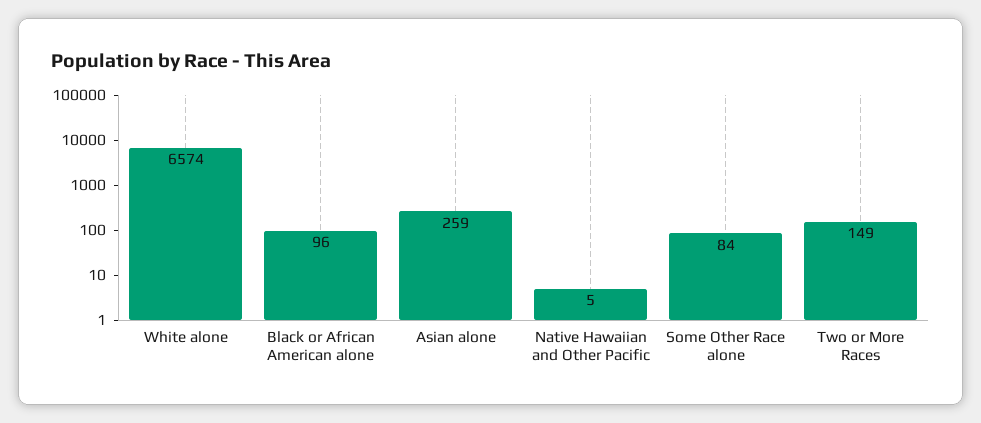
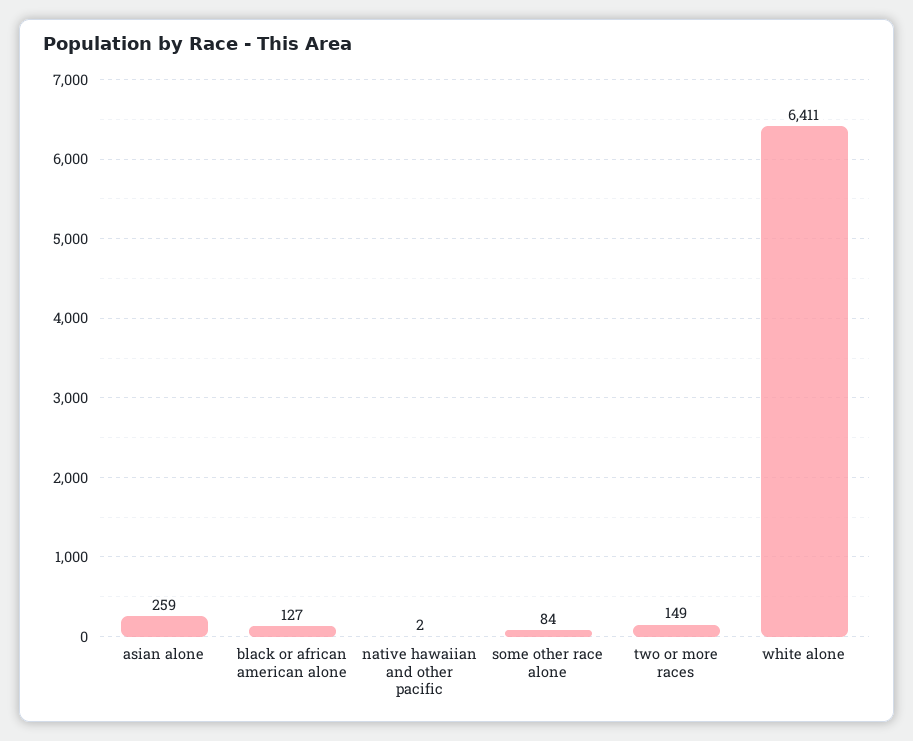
White alone: 6574 -> 6411
Black or African American alone: 96 -> 127
Native Hawaiian and Other Pacific: 5 -> 2

